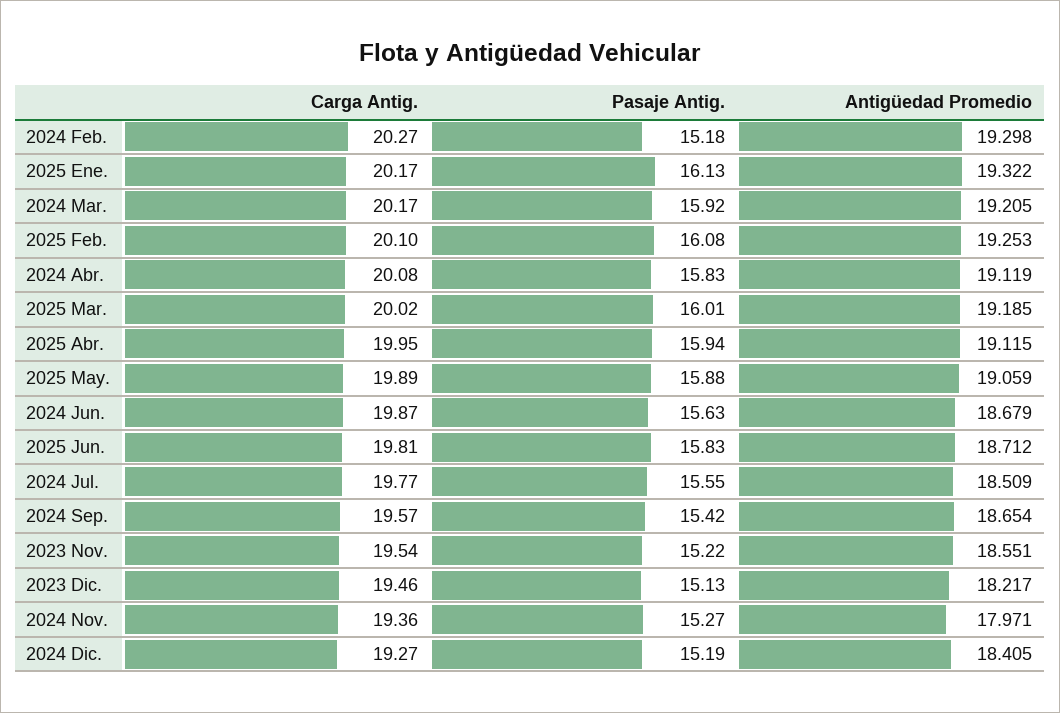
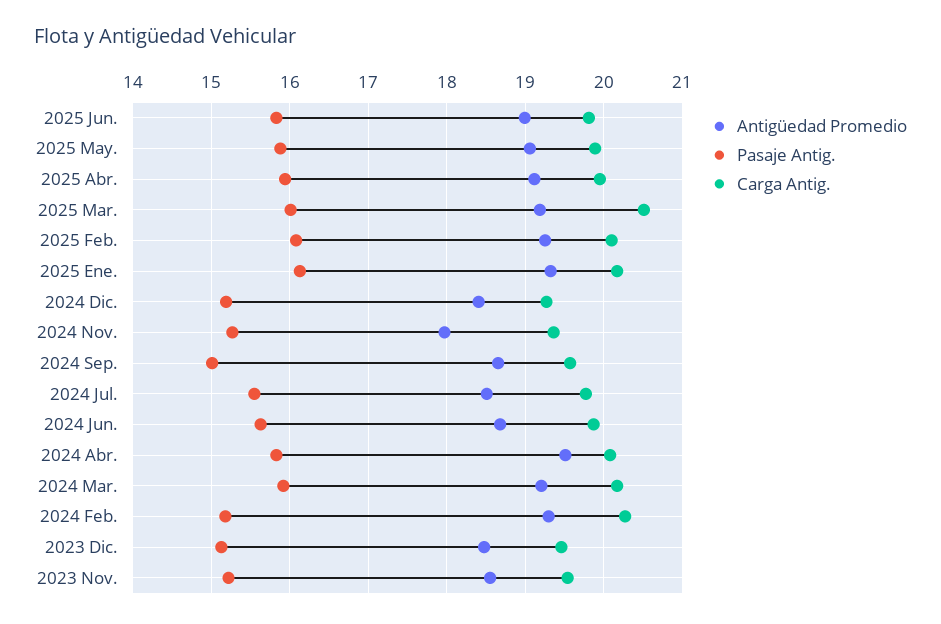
Antigüedad Promedio, 2024 Abr.: 19.119 -> 19.5
Carga Antig., 2025 Mar.: 20.02 -> 20.5
Antigüedad Promedio, 2025 Jun.: 18.712 -> 19
Pasaje Antig., 2024 Sep.: 15.42 -> 15
Antigüedad Promedio, 2023 Dic.: 18.217 -> 18.5

